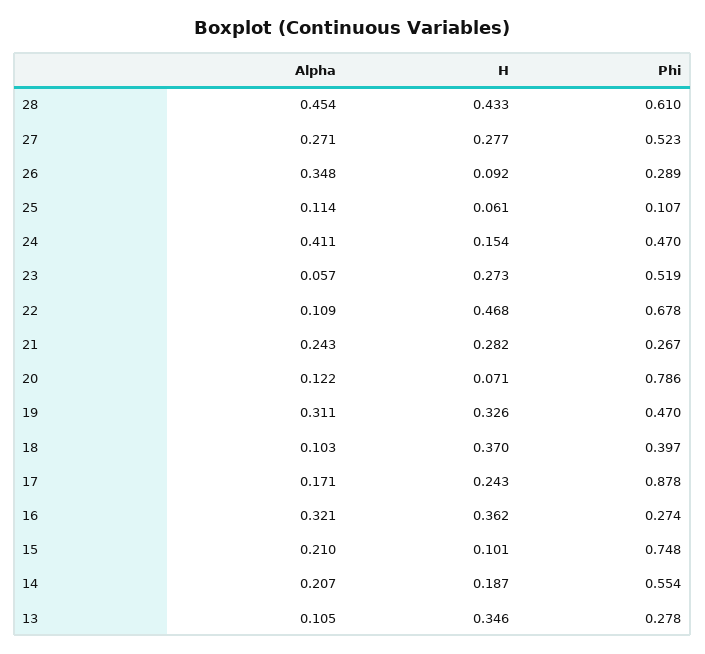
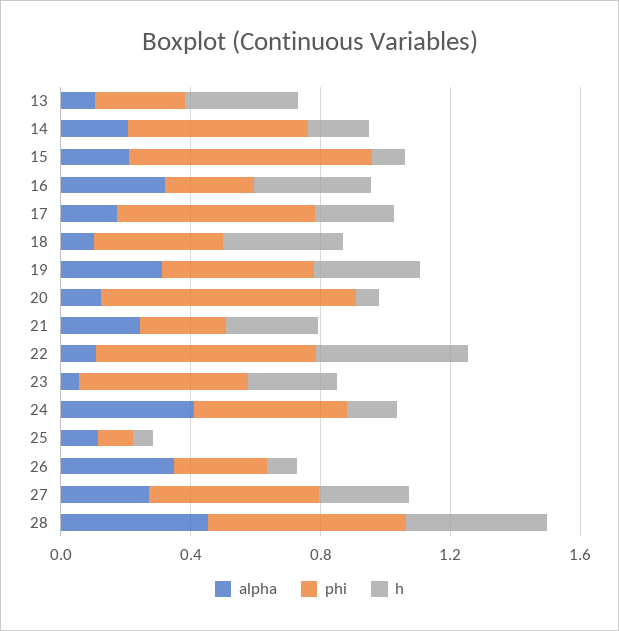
Phi, 17: 0.878 -> 0.6

